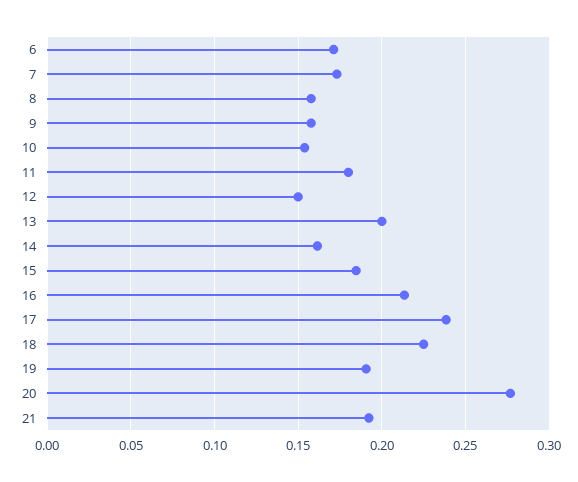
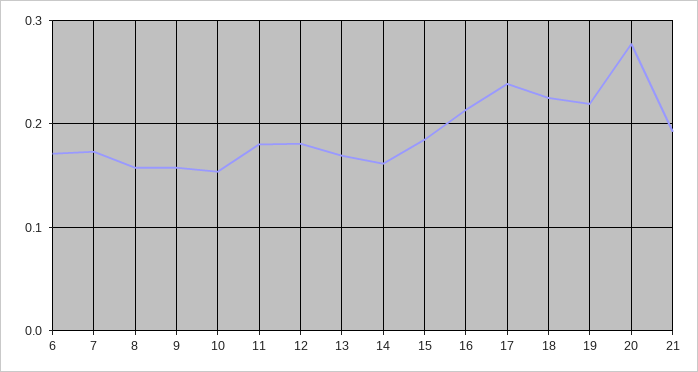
12: 0.15 -> 0.18
13: 0.2 -> 0.17
19: 0.19 -> 0.22

